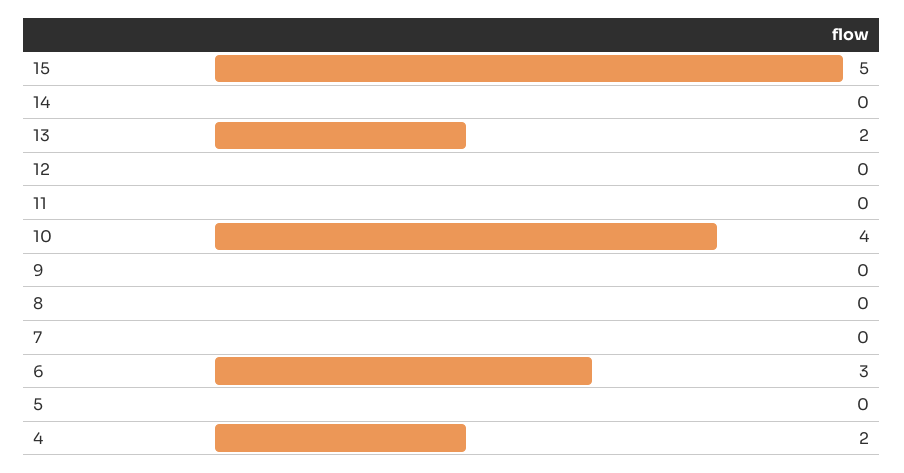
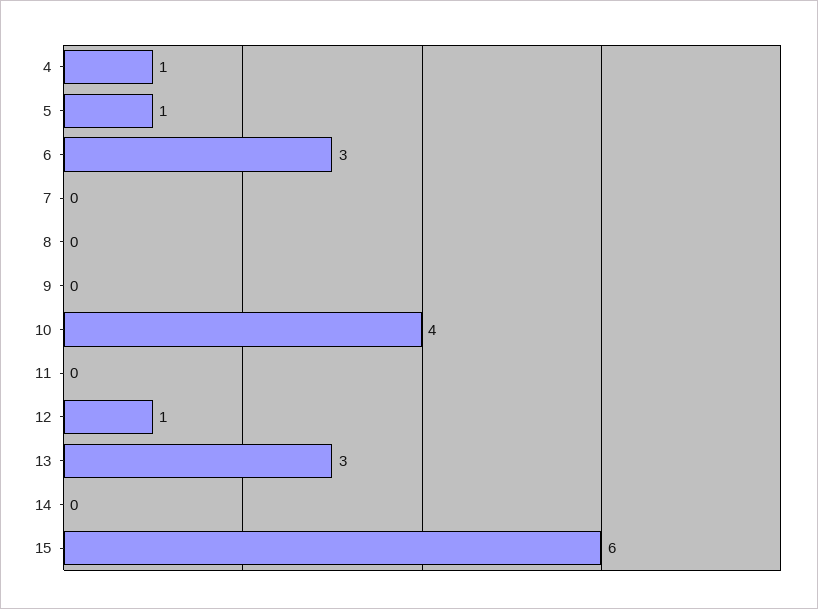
15: 5 -> 6
13: 2 -> 3
12: 0 -> 1
5: 0 -> 1
4: 2 -> 1

